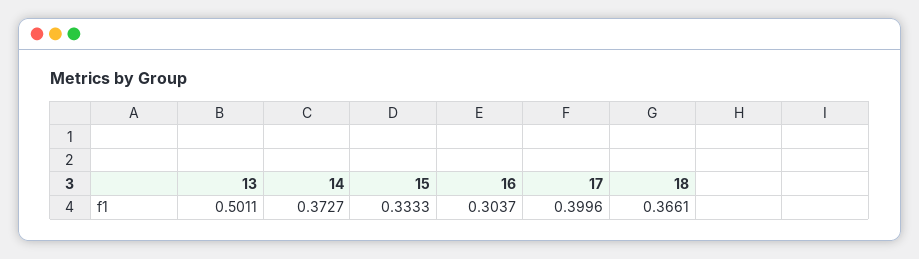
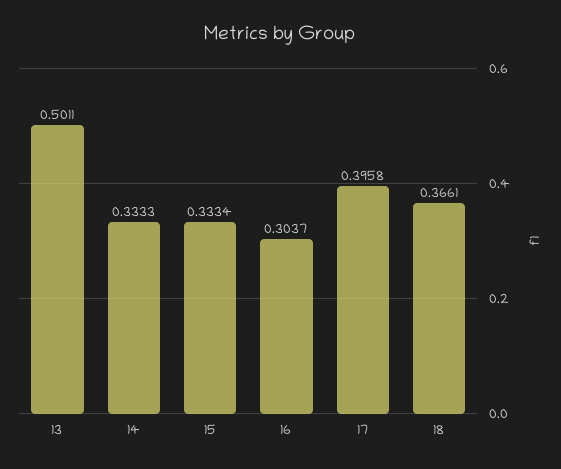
14: 0.3727 -> 0.3333
15: 0.3333 -> 0.3334
17: 0.3996 -> 0.3958

